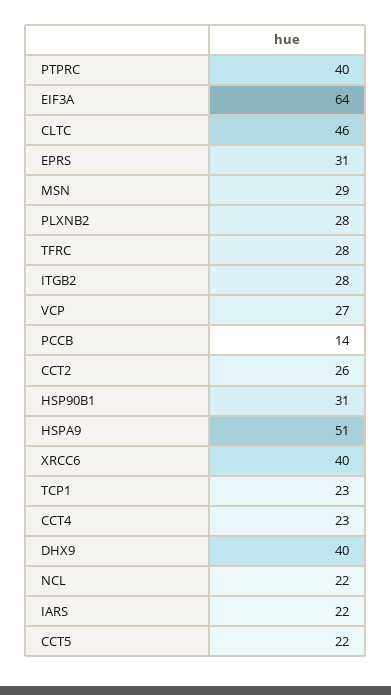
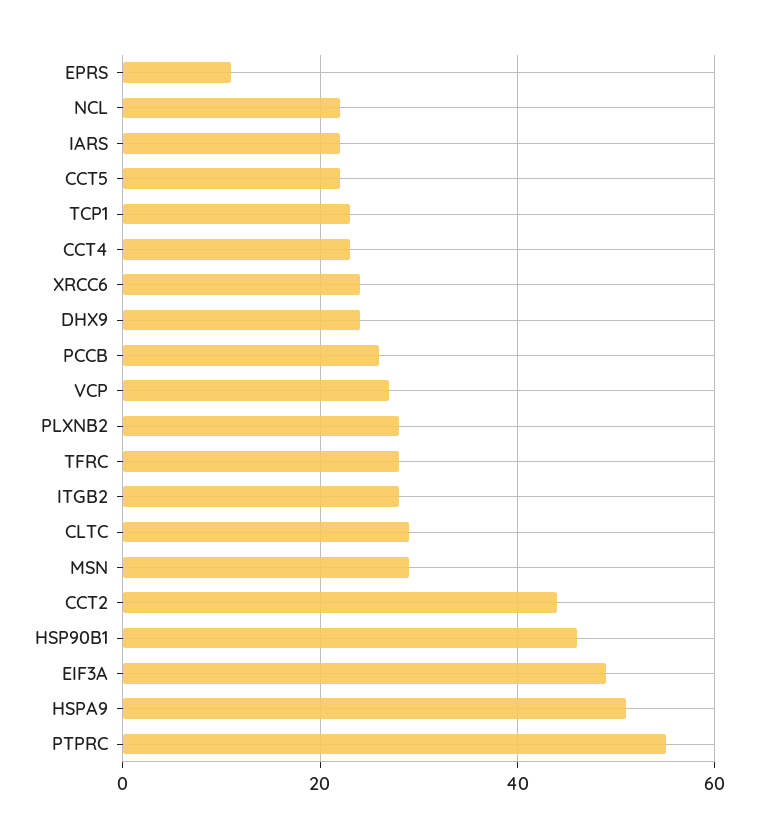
PTPRC: 40 -> 55
EIF3A: 64 -> 50
CLTC: 46 -> 30
EPRS: 31 -> 10
PCCB: 14 -> 25
CCT2: 26 -> 45
HSP90B1: 31 -> 45
XRCC6: 40 -> 25
DHX9: 40 -> 25

